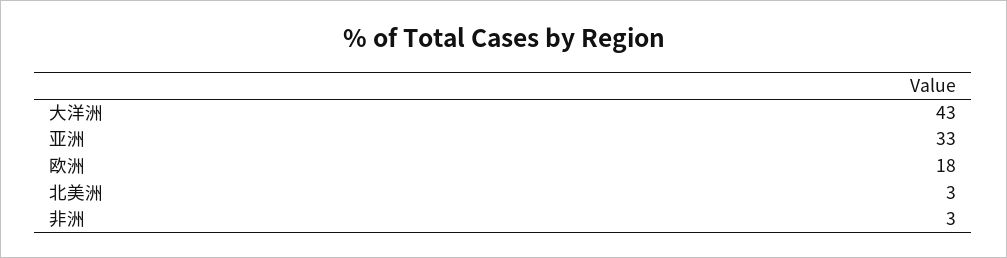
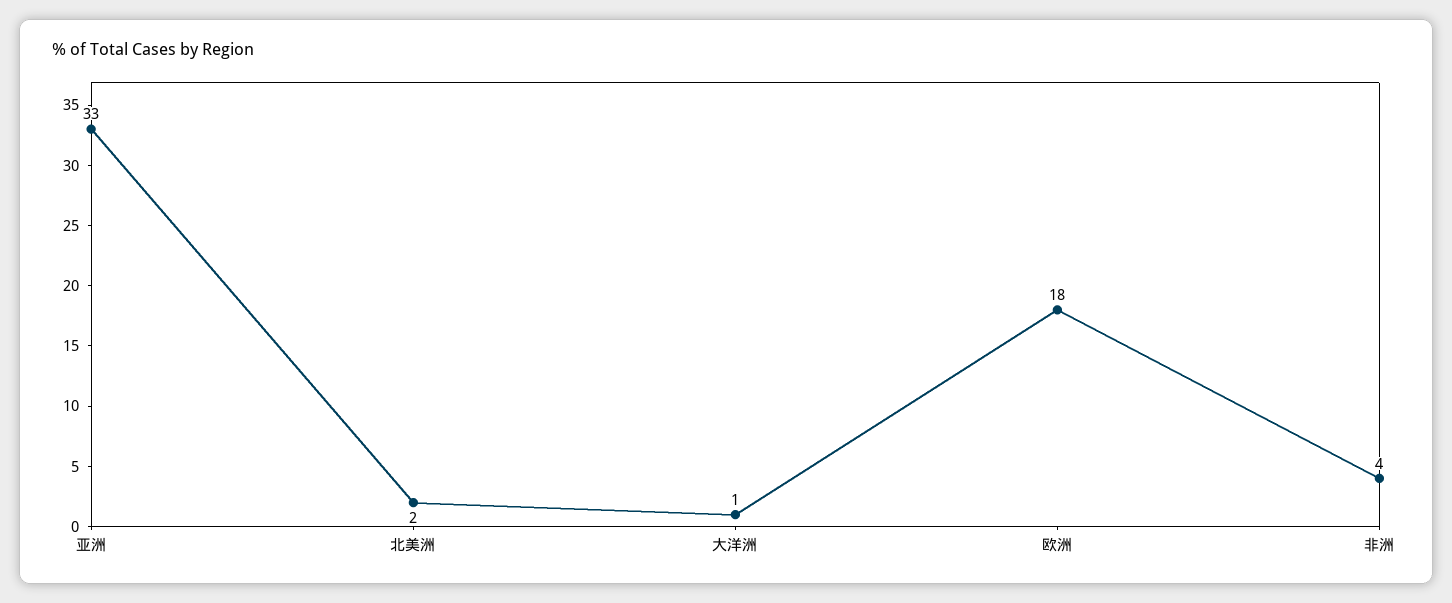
大洋洲: 43 -> 1
北美洲: 3 -> 2
非洲: 3 -> 4

